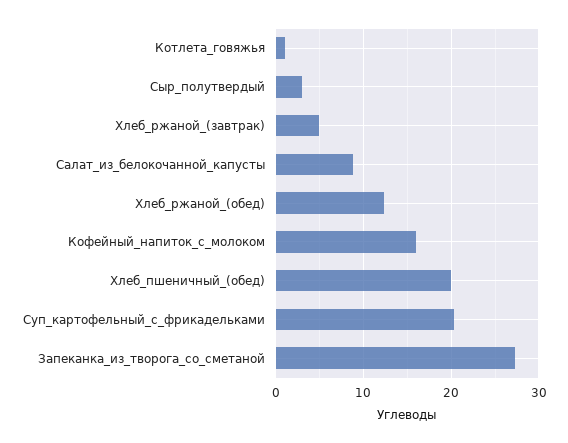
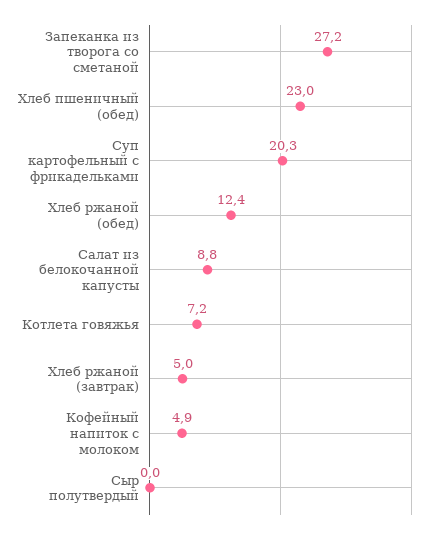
Котлета_говяжья: 1 -> 7.2
Сыр_полутвердый: 3 -> 0
Кофейный_напиток_с_молоком: 16 -> 4.9
Хлеб_пшеничный_(обед): 20 -> 23

